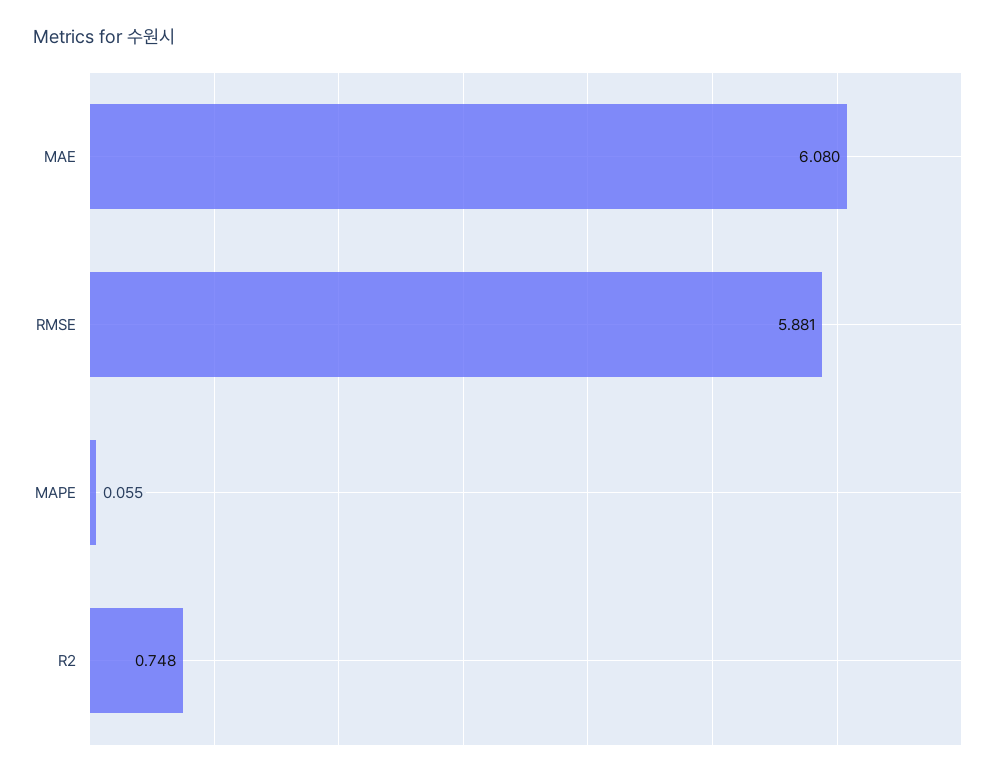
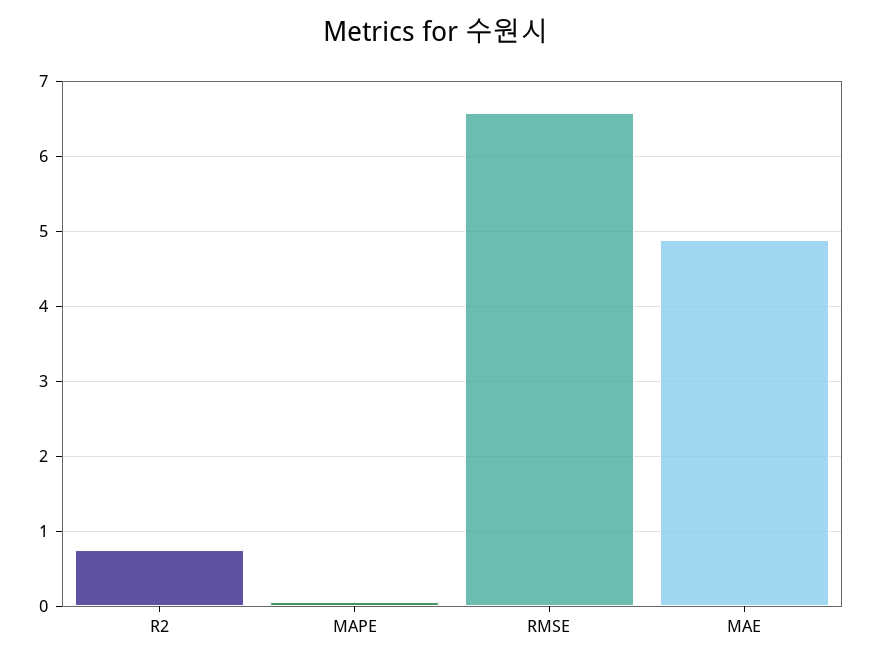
MAE: 6.08 -> 4.9
RMSE: 5.881 -> 6.6

